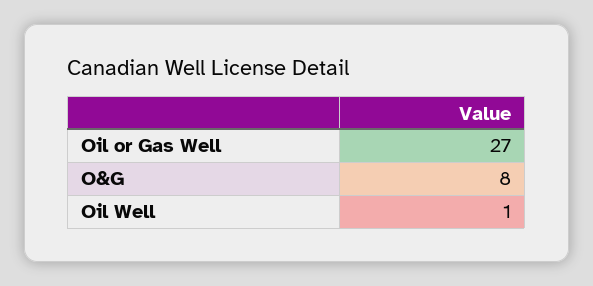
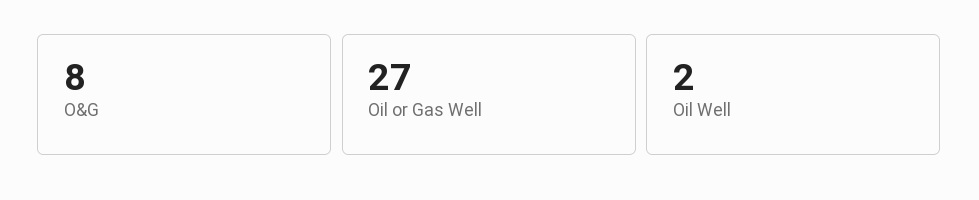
Oil Well: 1 -> 2

